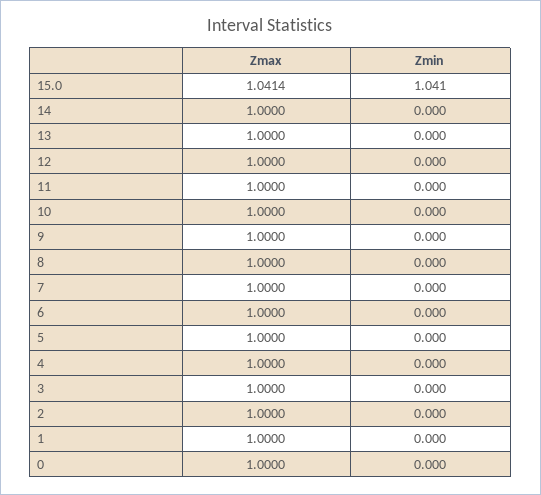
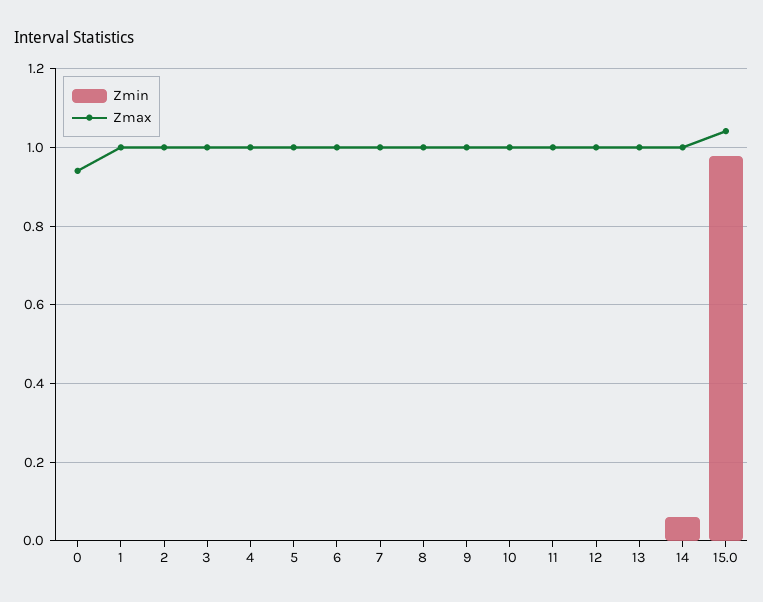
Zmin, 15.0: 1.041 -> 0.98
Zmin, 14: 0 -> 0.06
Zmax, 0: 1 -> 0.94

